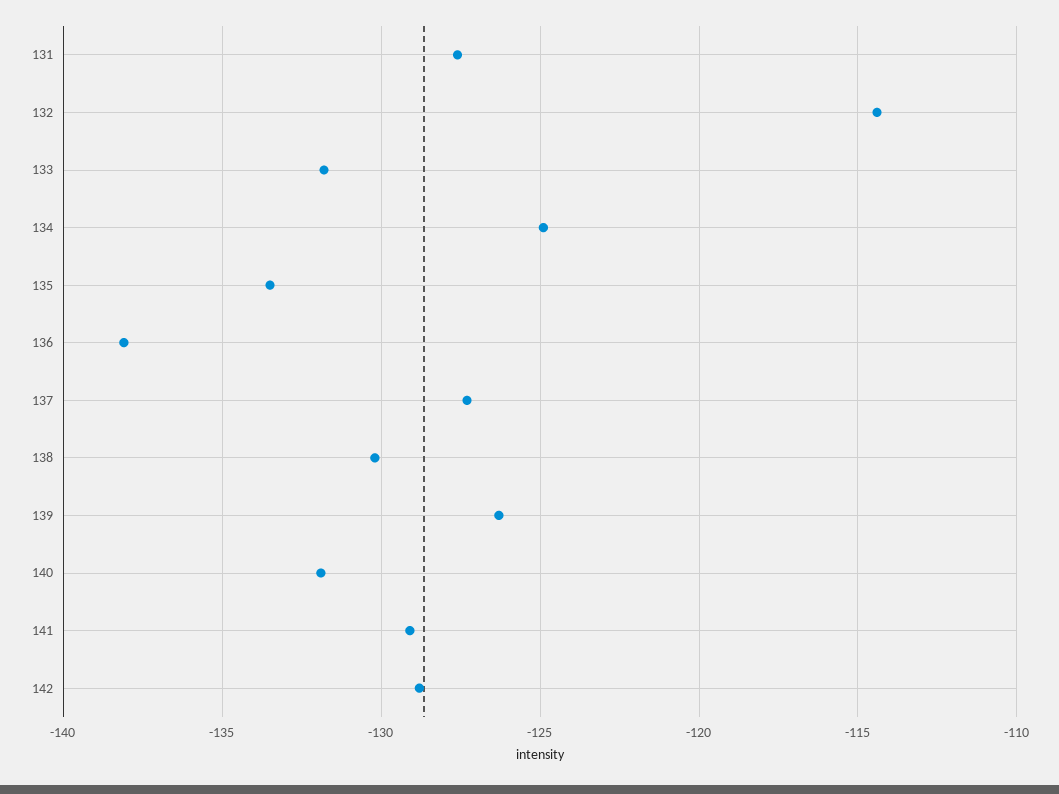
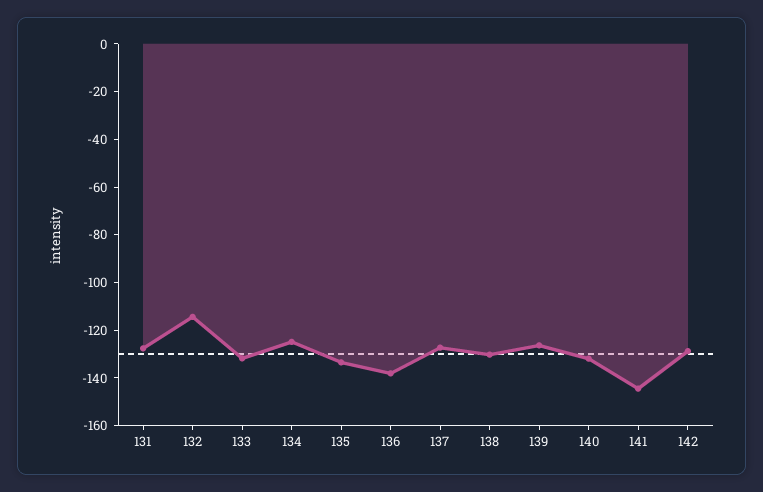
141: -129 -> -145

